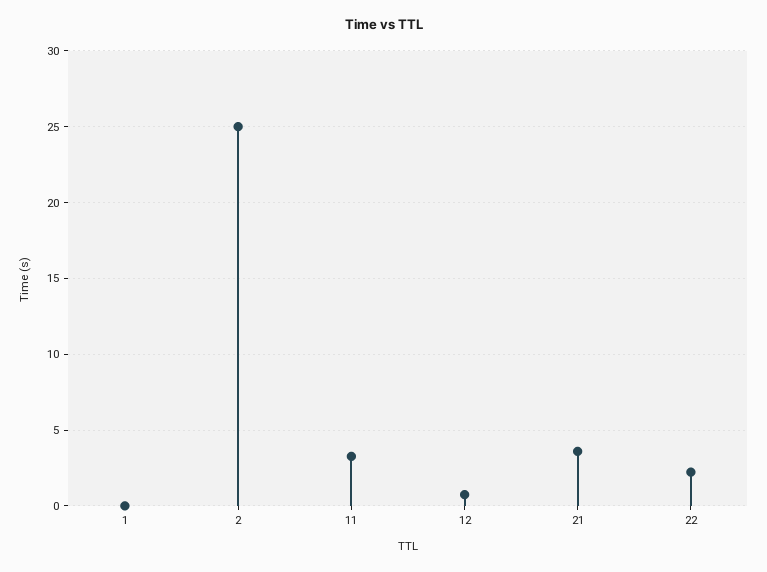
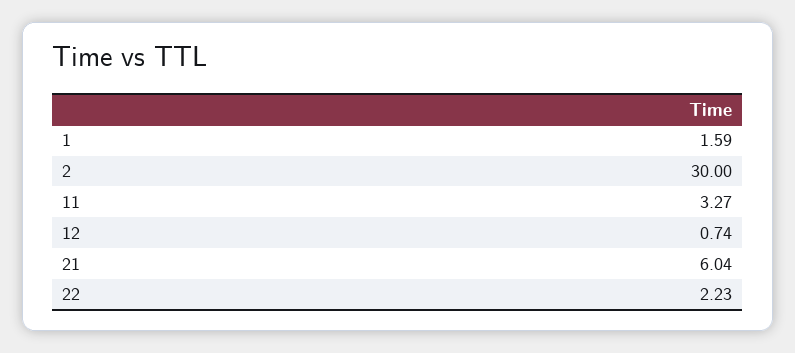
1: 0 -> 1.59
2: 25 -> 30
21: 3.5 -> 6.04

